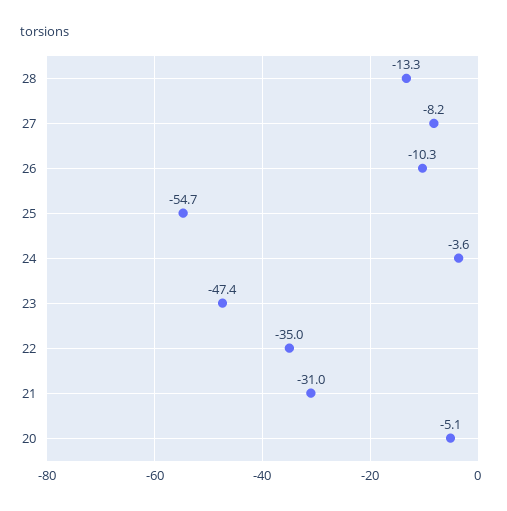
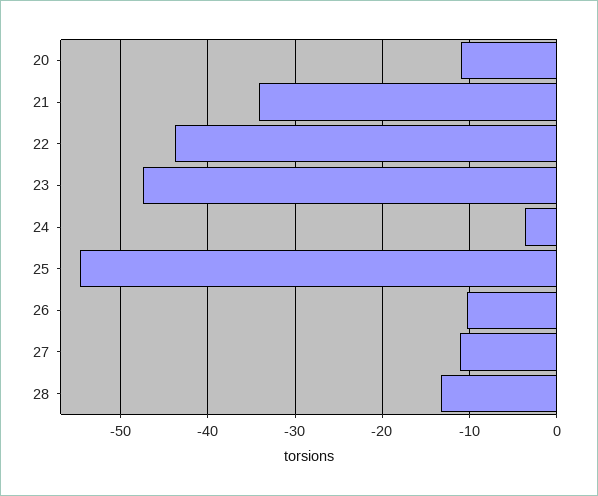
27: -8.2 -> -11
22: -35 -> -44
21: -31 -> -34
20: -5.1 -> -11

